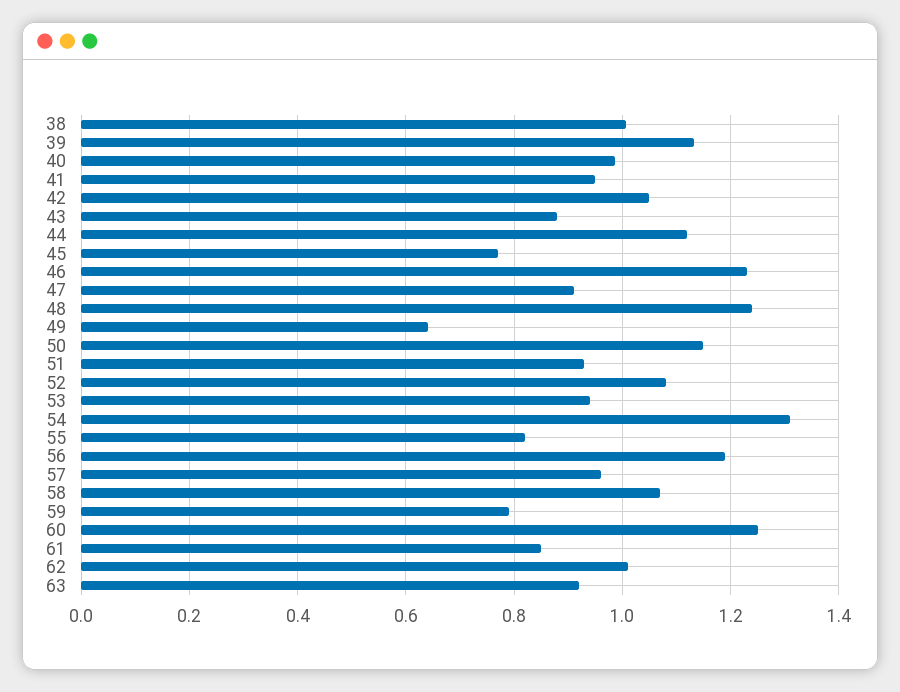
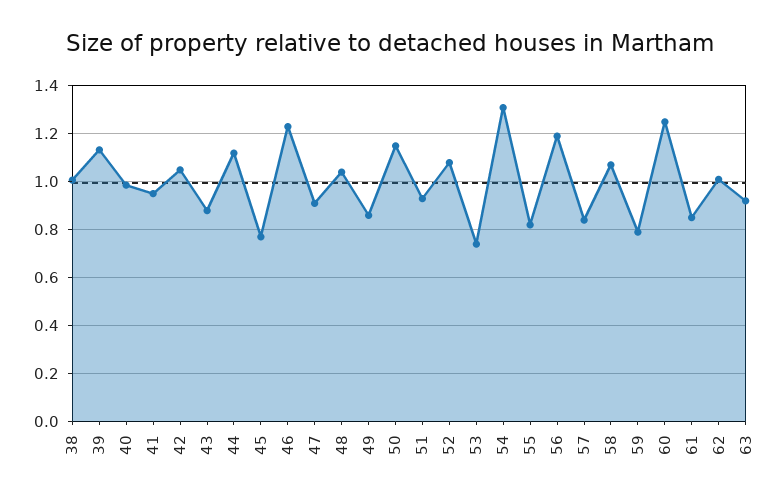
48: 1.24 -> 1.05
49: 0.64 -> 0.85
53: 0.94 -> 0.75
57: 0.96 -> 0.85

